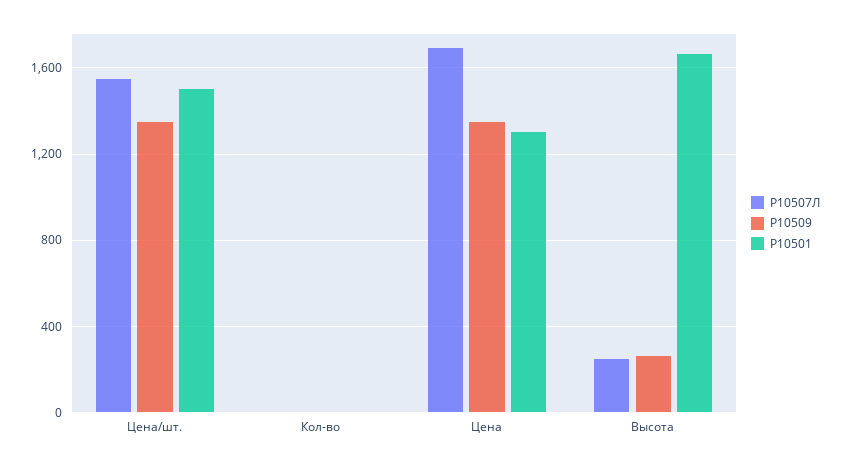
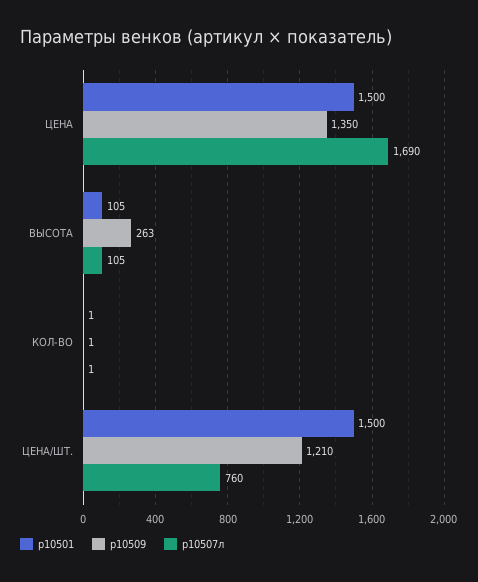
Р10507Л, Цена/шт.: 1550 -> 760
Р10509, Цена/шт.: 1350 -> 1210
Р10501, Цена: 1300 -> 1500
Р10507Л, Высота: 250 -> 105
Р10501, Высота: 1650 -> 105

